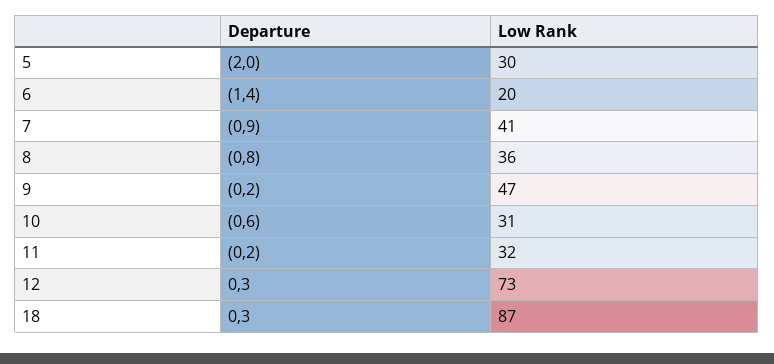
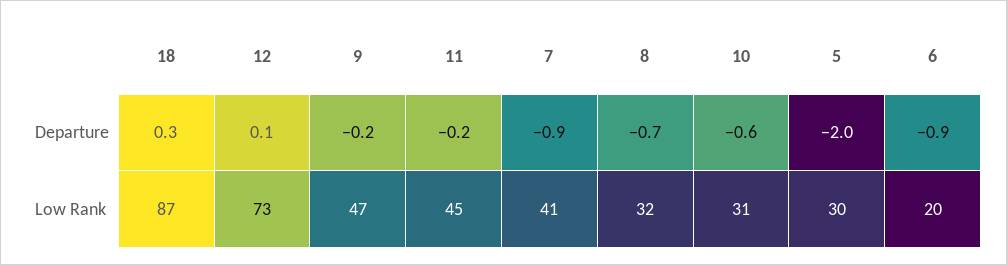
Departure, 6: -1.4 -> -0.9
Departure, 8: -0.8 -> -0.7
Low Rank, 8: 36 -> 32
Low Rank, 11: 32 -> 45
Departure, 12: 0.3 -> 0.1

